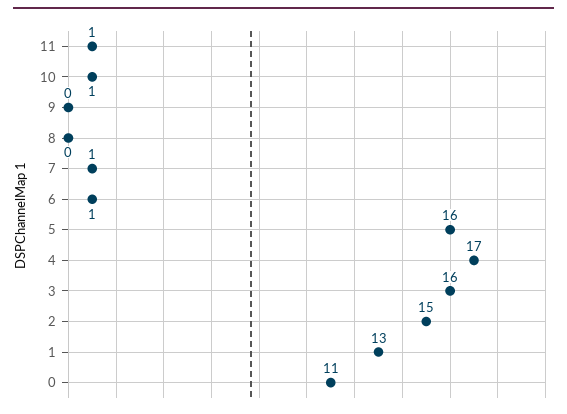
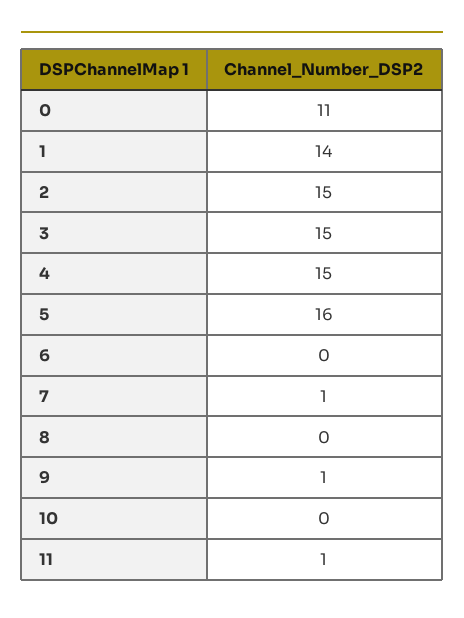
10: 1 -> 0
9: 0 -> 1
6: 1 -> 0
4: 17 -> 15
3: 16 -> 15
1: 13 -> 14

